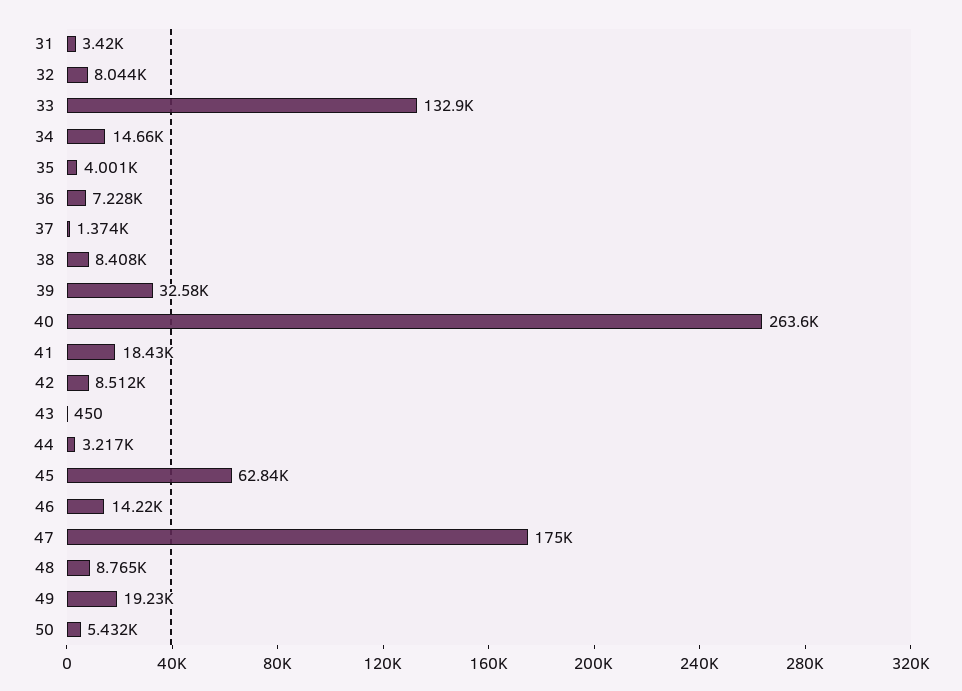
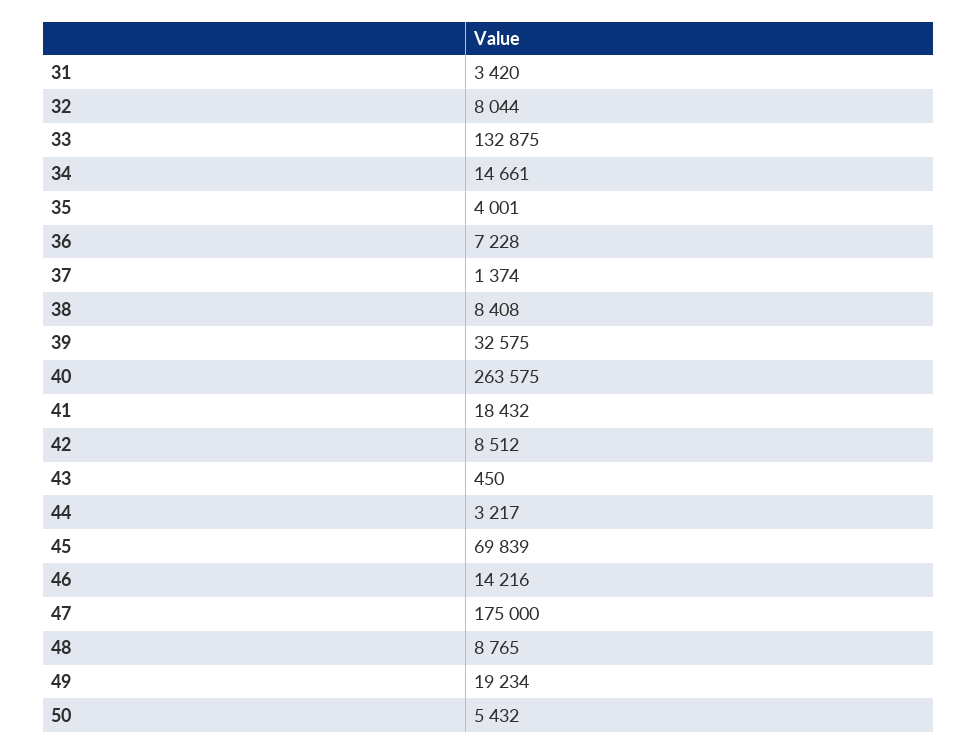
45: 62840 -> 69839

